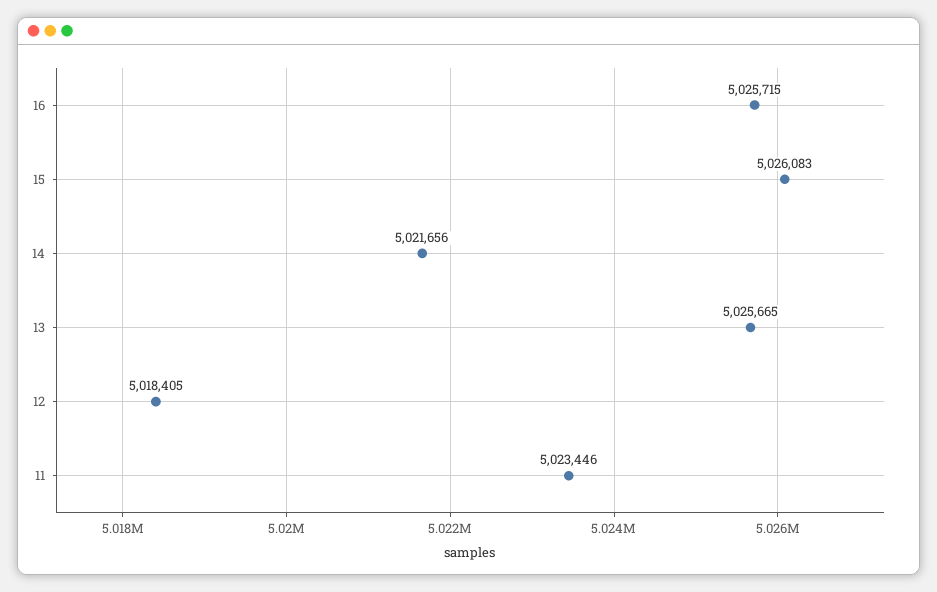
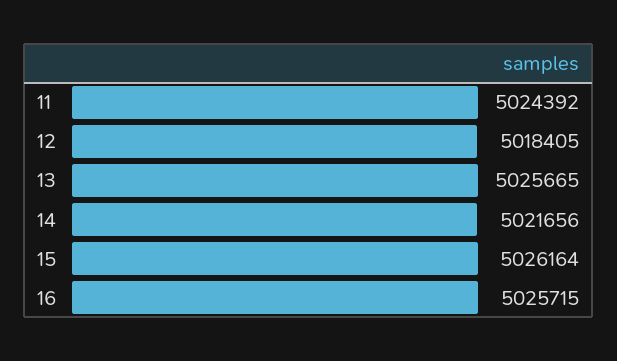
15: 5026083 -> 5026164
11: 5023446 -> 5024392

